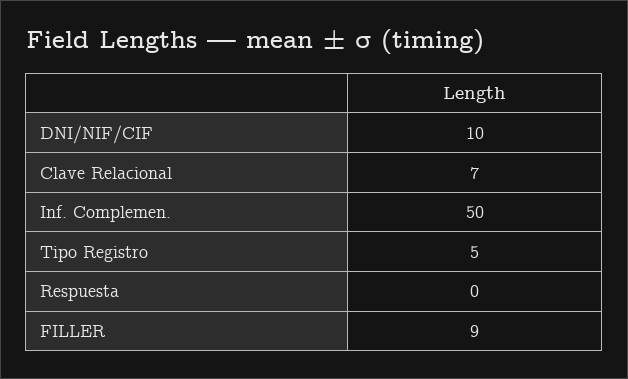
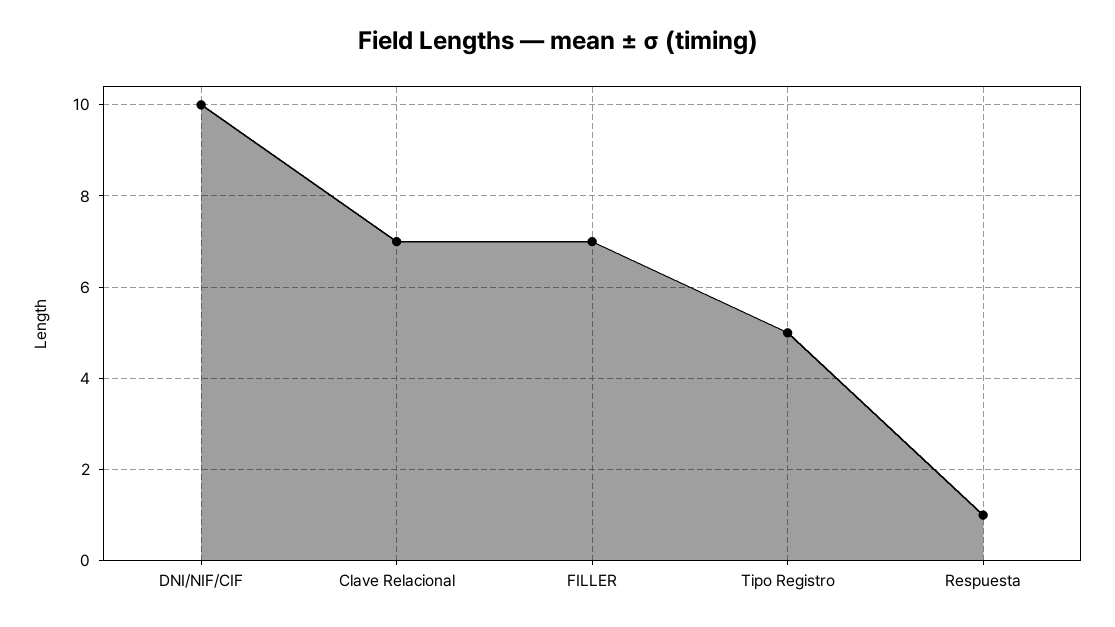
Inf. Complemen.: 50 -> none
Respuesta: 0 -> 1
FILLER: 9 -> 7

